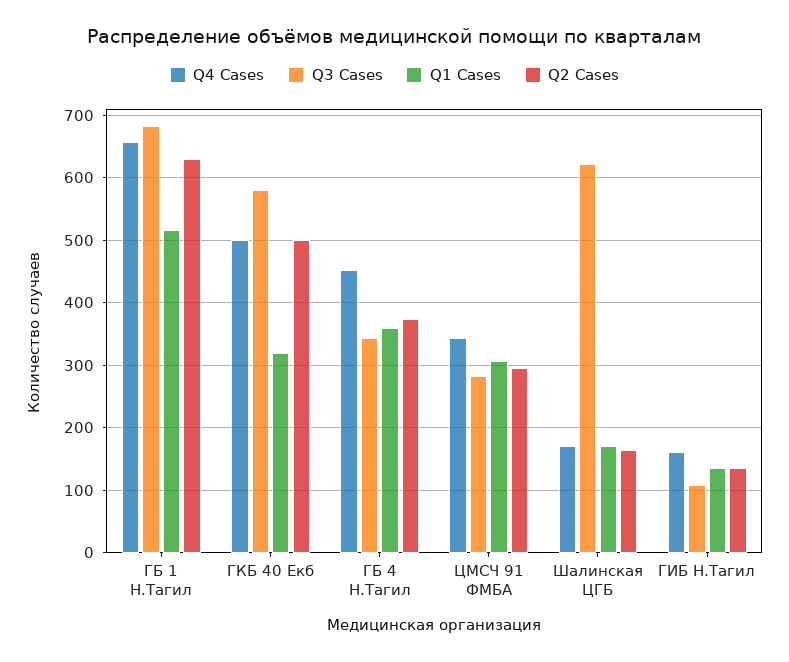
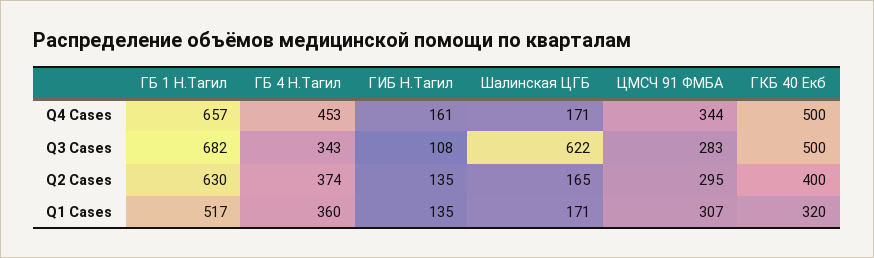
Q3 Cases, ГКБ 40 Екб: 580 -> 500
Q2 Cases, ГКБ 40 Екб: 500 -> 400

